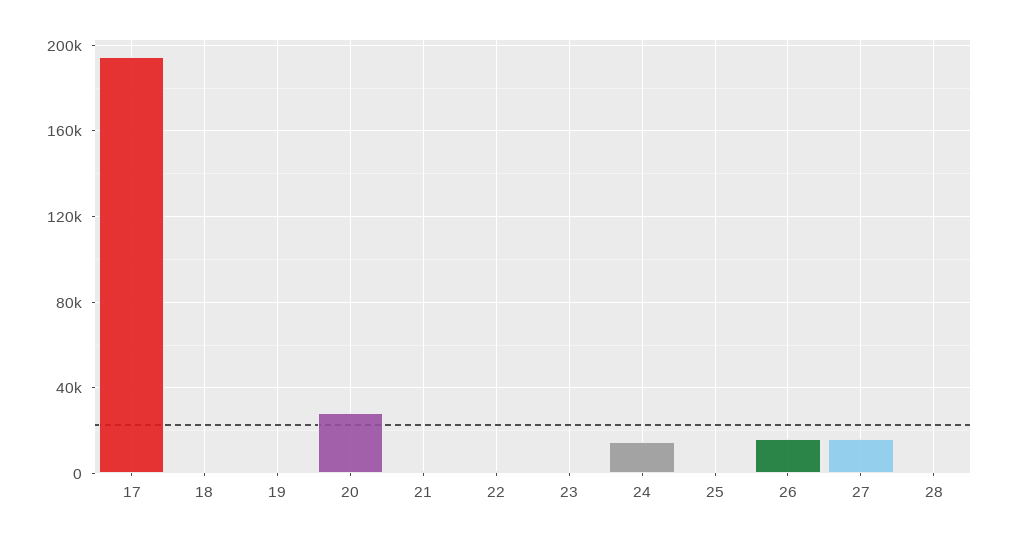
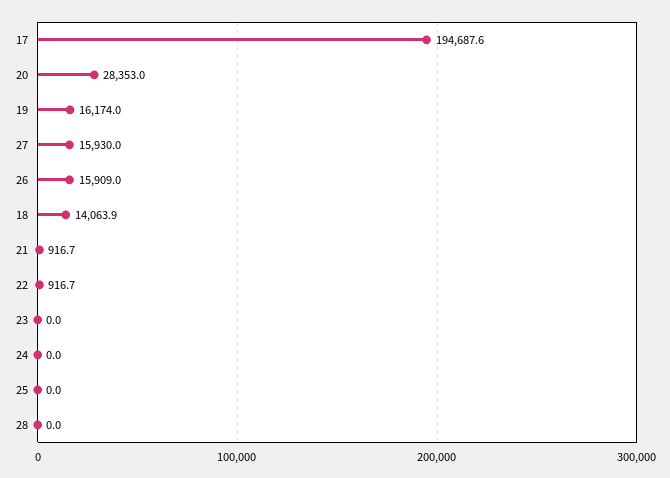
18: 0 -> 14063.9
19: 0 -> 16174
24: 15000 -> 0

